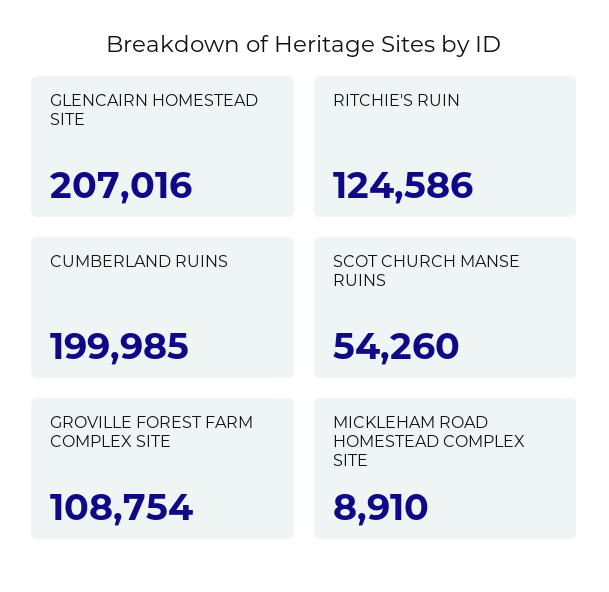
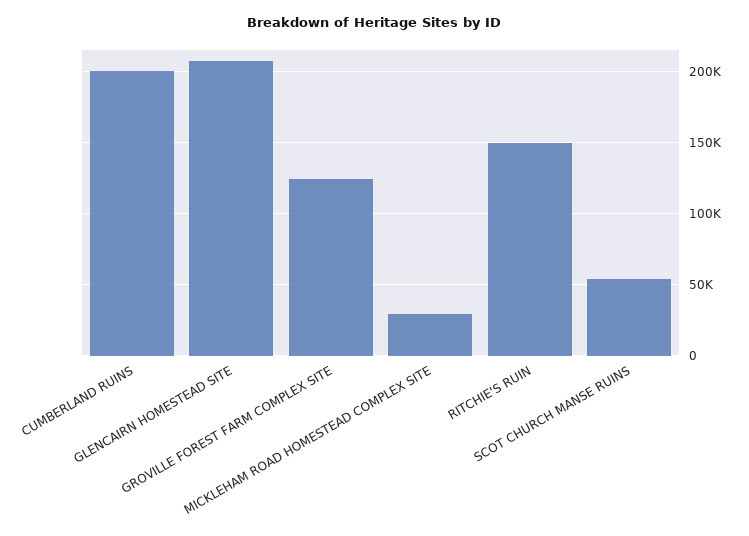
RITCHIE'S RUIN: 124586 -> 150000
GROVILLE FOREST FARM COMPLEX SITE: 108754 -> 125000
MICKLEHAM ROAD HOMESTEAD COMPLEX SITE: 8910 -> 30000

